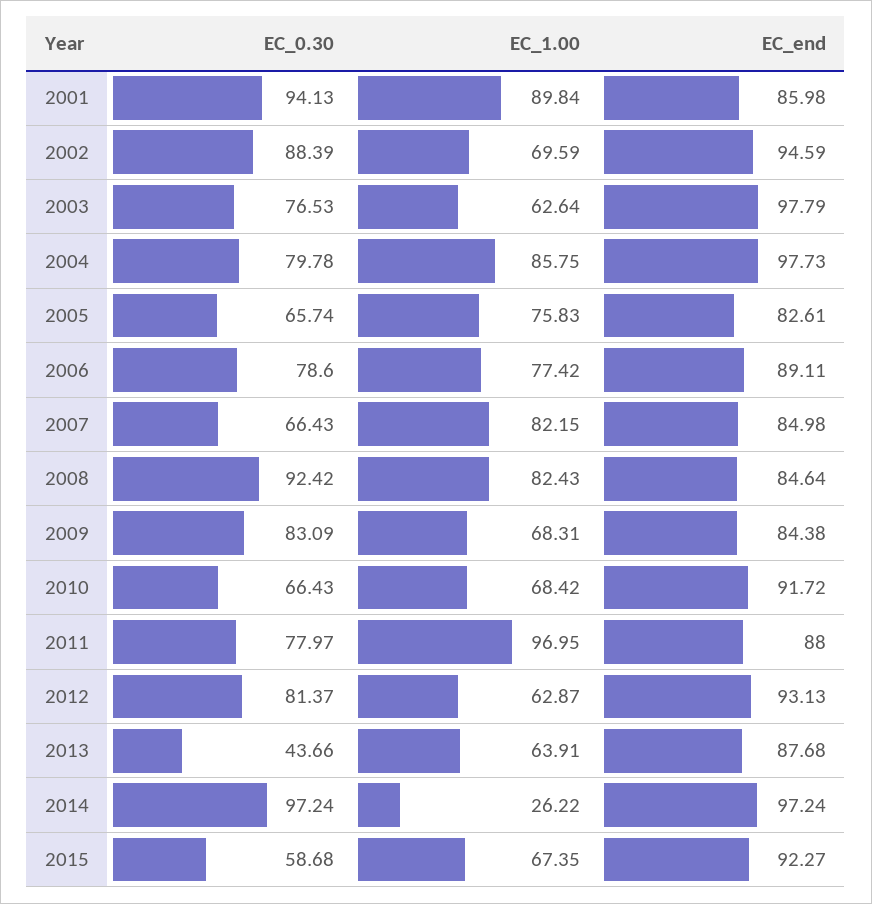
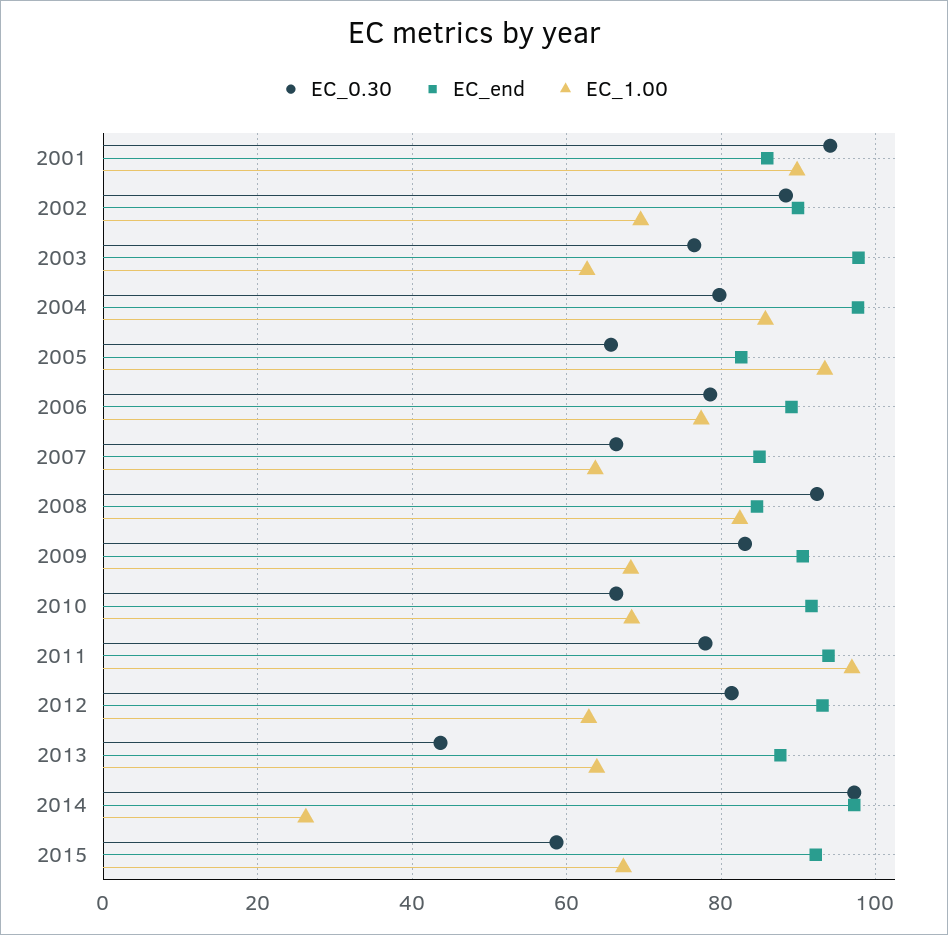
EC_end, 2002: 94.59 -> 90
EC_1.00, 2005: 75.83 -> 94
EC_1.00, 2007: 82.15 -> 64
EC_end, 2009: 84.38 -> 90
EC_end, 2011: 88 -> 94

